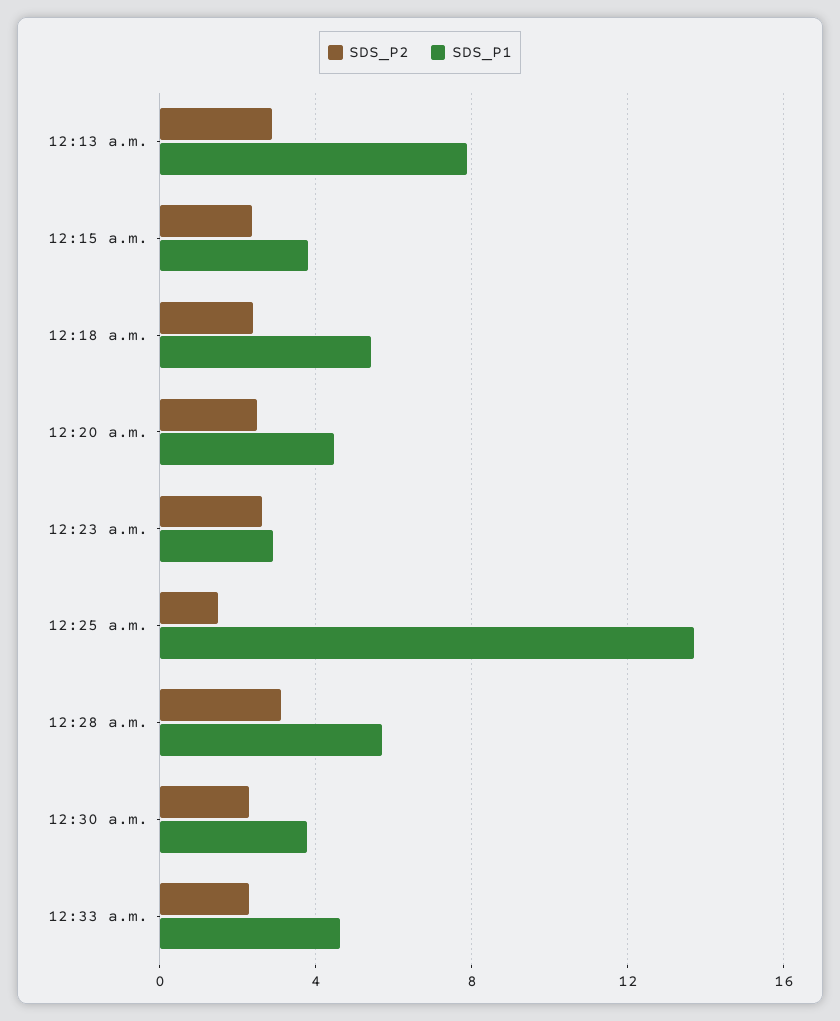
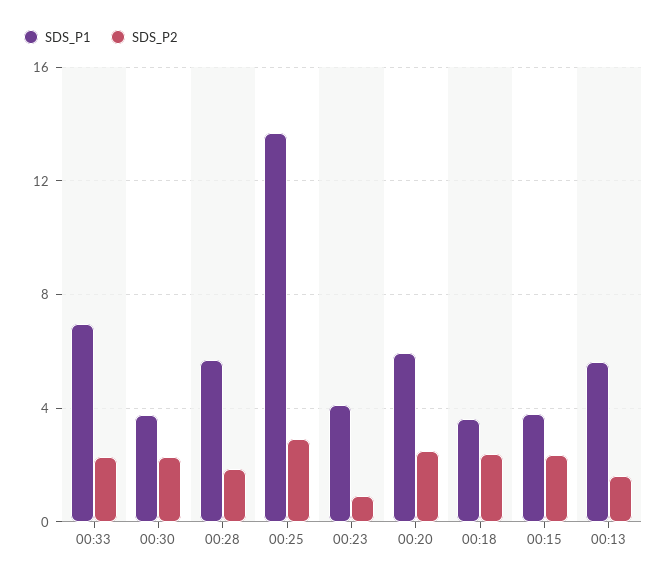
SDS_P2, 12:13 a.m.: 3 -> 1.5
SDS_P1, 12:13 a.m.: 8 -> 5.5
SDS_P1, 12:18 a.m.: 5.5 -> 3.5
SDS_P1, 12:20 a.m.: 4.5 -> 6
SDS_P2, 12:23 a.m.: 2.5 -> 1
SDS_P1, 12:23 a.m.: 3 -> 4
SDS_P2, 12:25 a.m.: 1.5 -> 3
SDS_P2, 12:28 a.m.: 3 -> 2
SDS_P1, 12:33 a.m.: 4.5 -> 7

